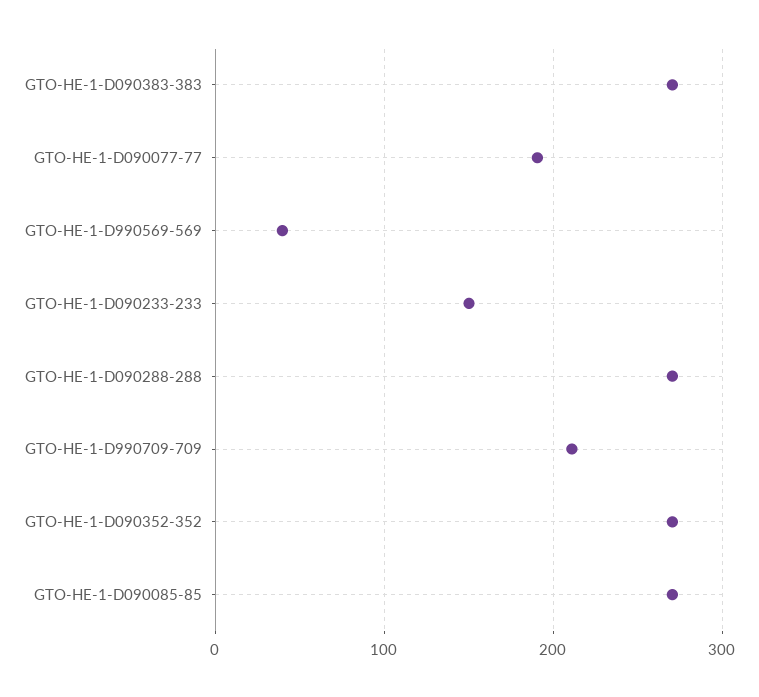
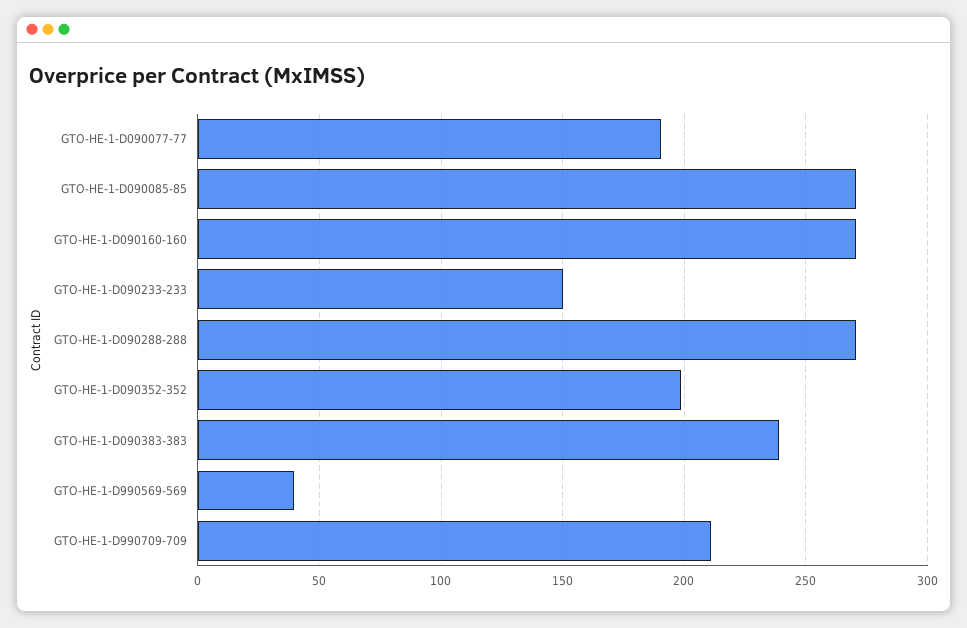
GTO-HE-1-D090383-383: 270 -> 240
GTO-HE-1-D090352-352: 270 -> 200
GTO-HE-1-D090160-160: none -> 270

